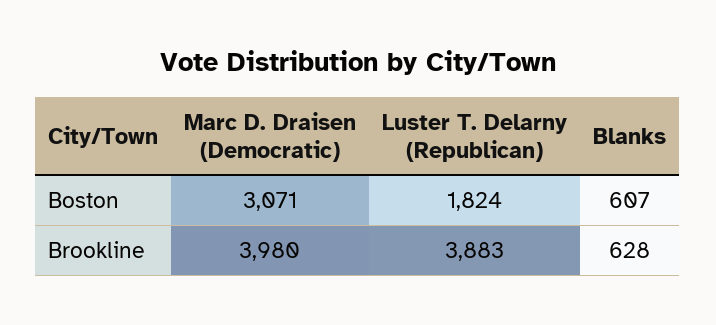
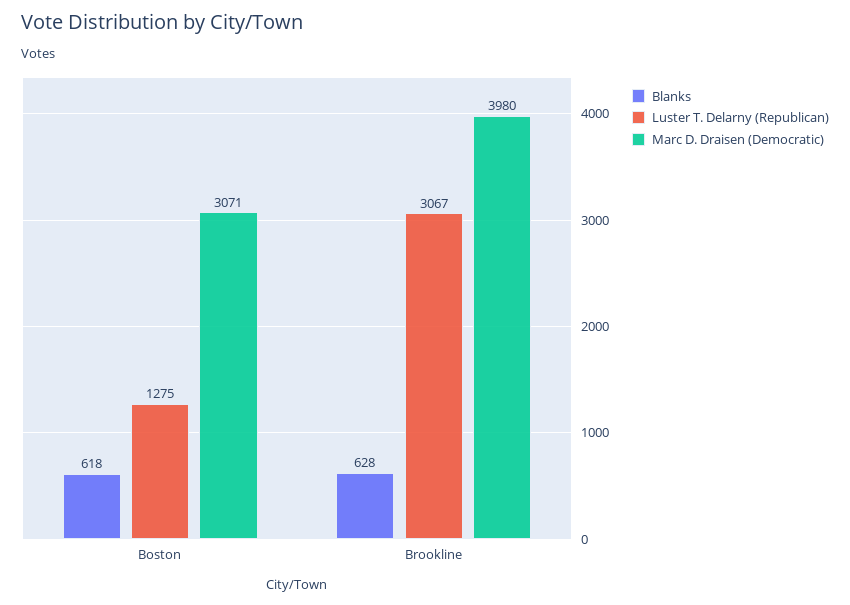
Luster T. Delarny (Republican), Boston: 1824 -> 1275
Blanks, Boston: 607 -> 618
Luster T. Delarny (Republican), Brookline: 3883 -> 3067

